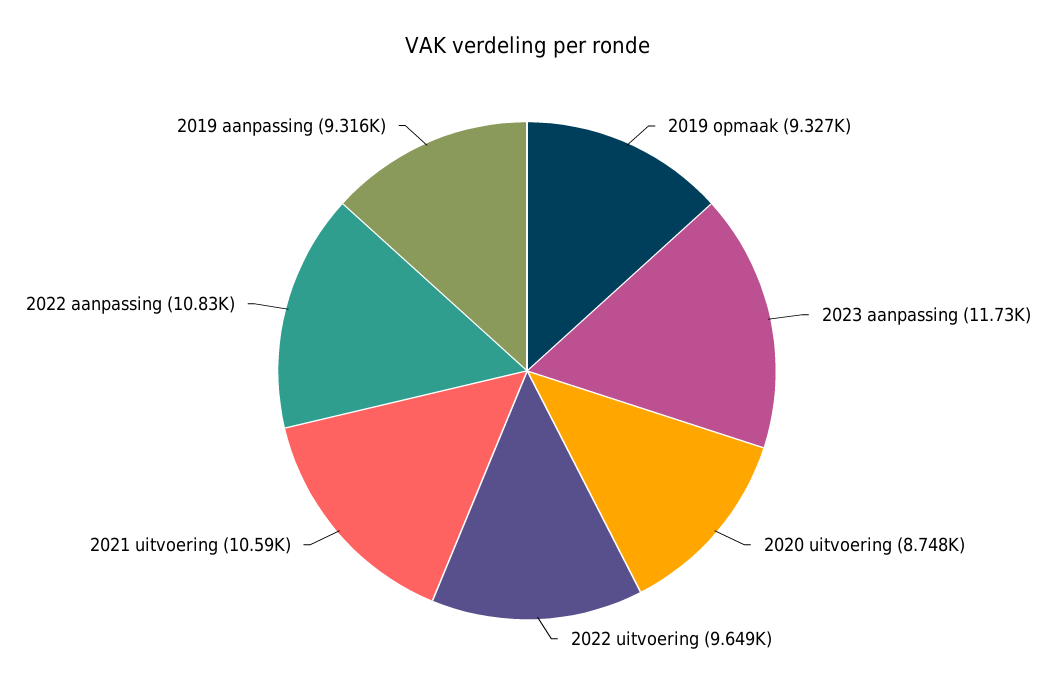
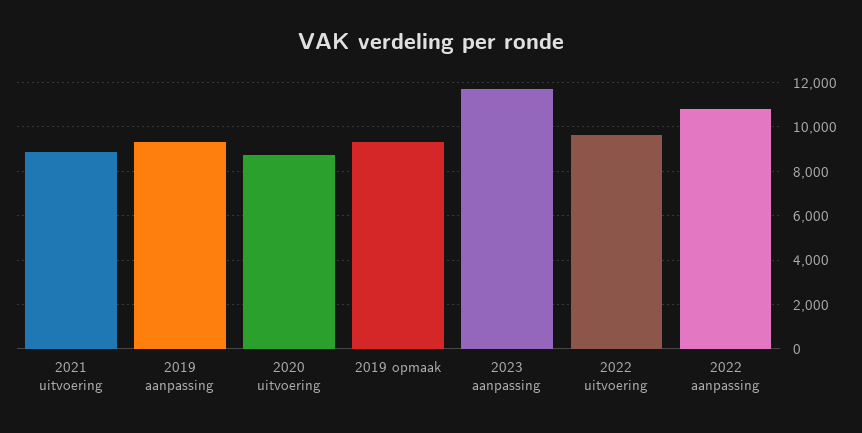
2021 uitvoering: 10590 -> 9000

